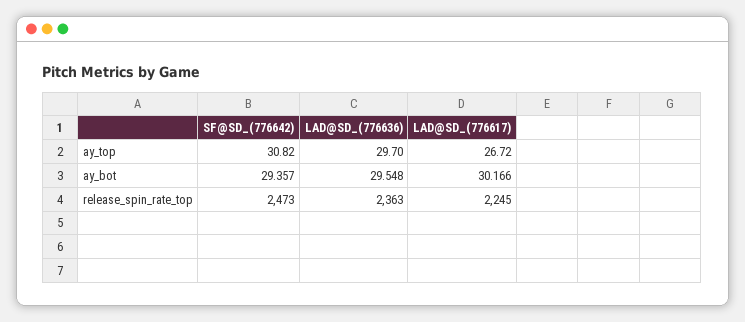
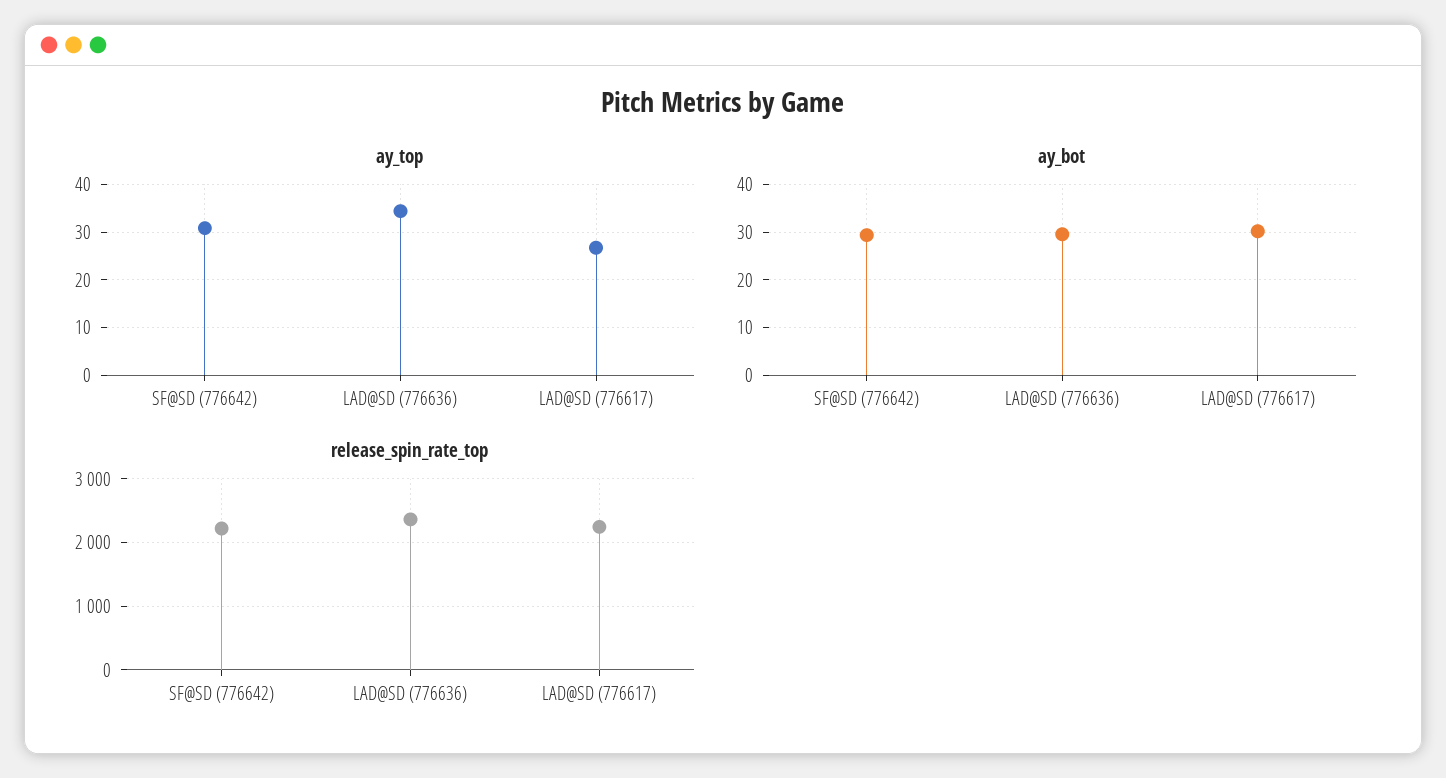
ay_top, LAD@SD_(776636): 29.7 -> 34
release_spin_rate_top, SF@SD_(776642): 2473 -> 2200

